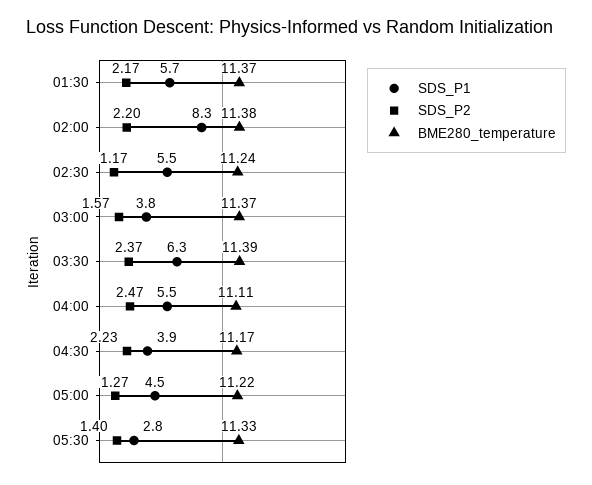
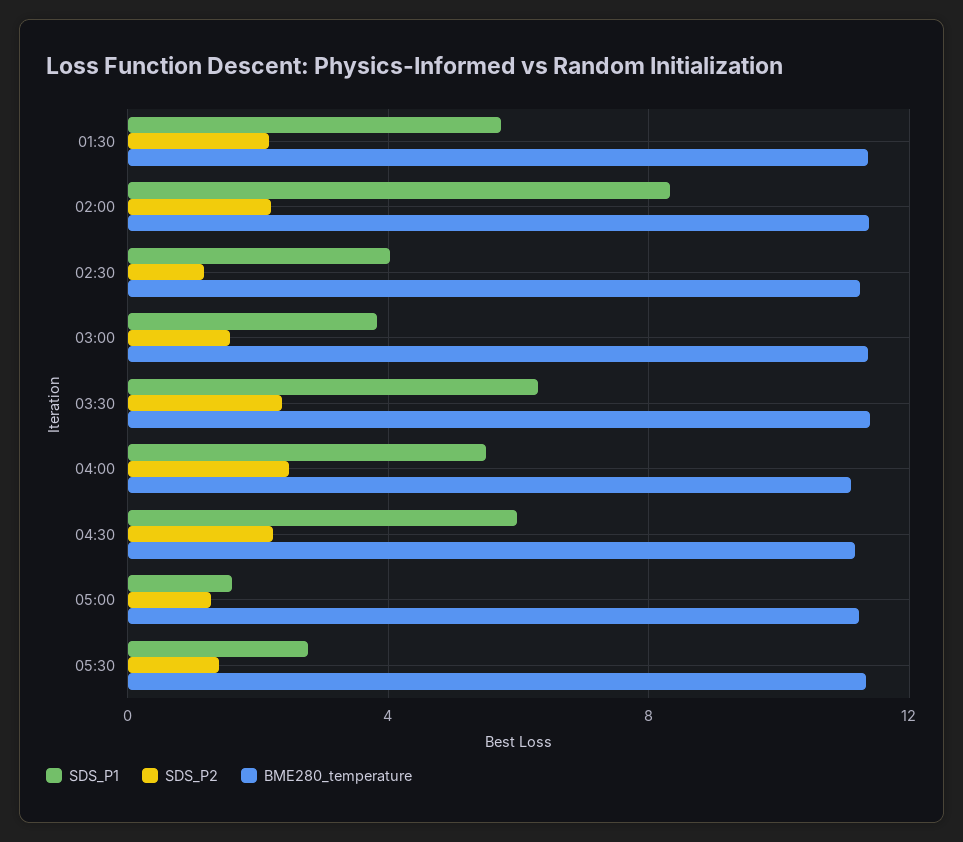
SDS_P1, 02:30: 5.5 -> 4
SDS_P1, 04:30: 3.9 -> 6
SDS_P1, 05:00: 4.5 -> 1.5

